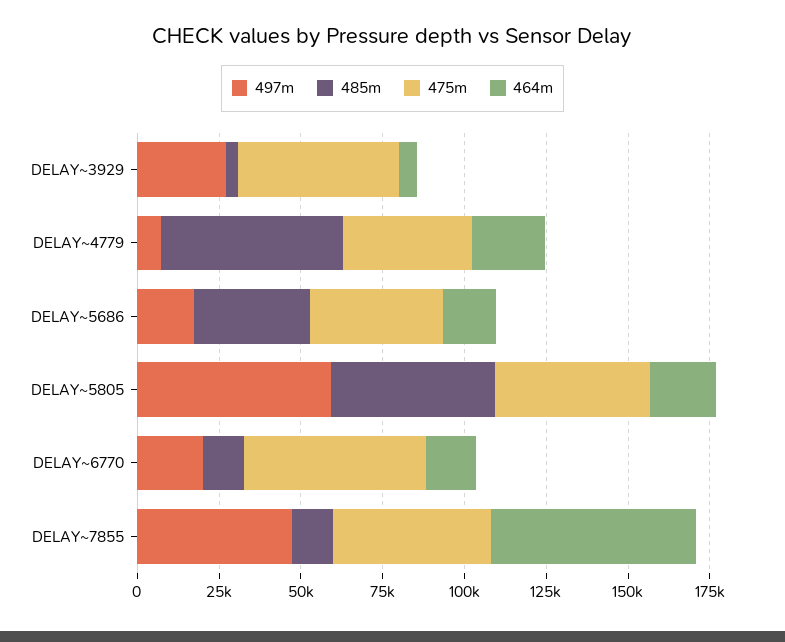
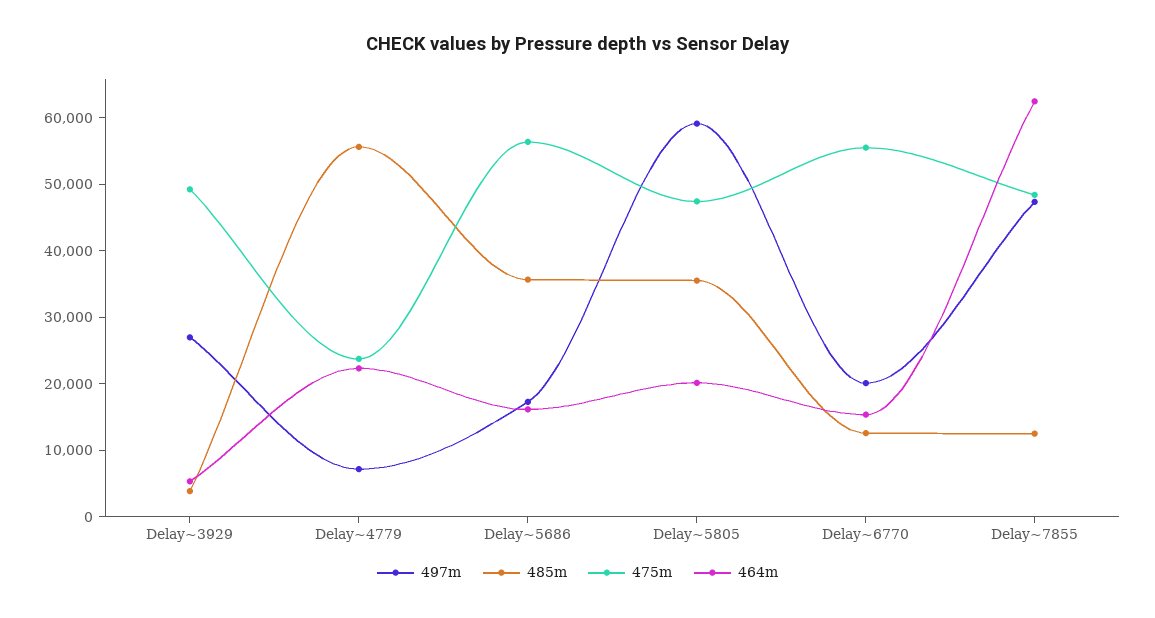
475m, DELAY~4779: 40000 -> 24000
475m, DELAY~5686: 40000 -> 56000
485m, DELAY~5805: 50000 -> 36000

